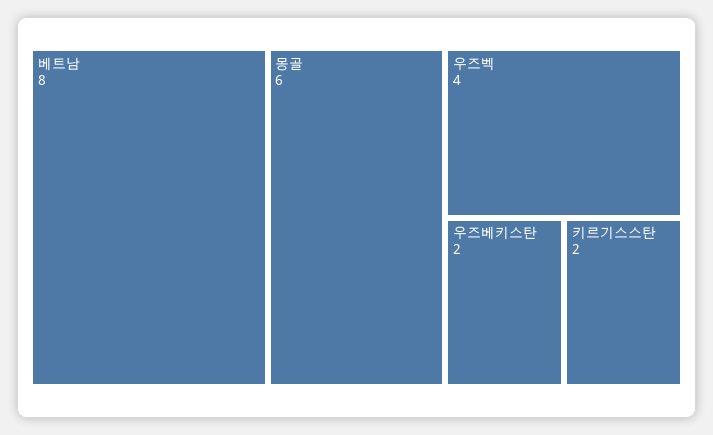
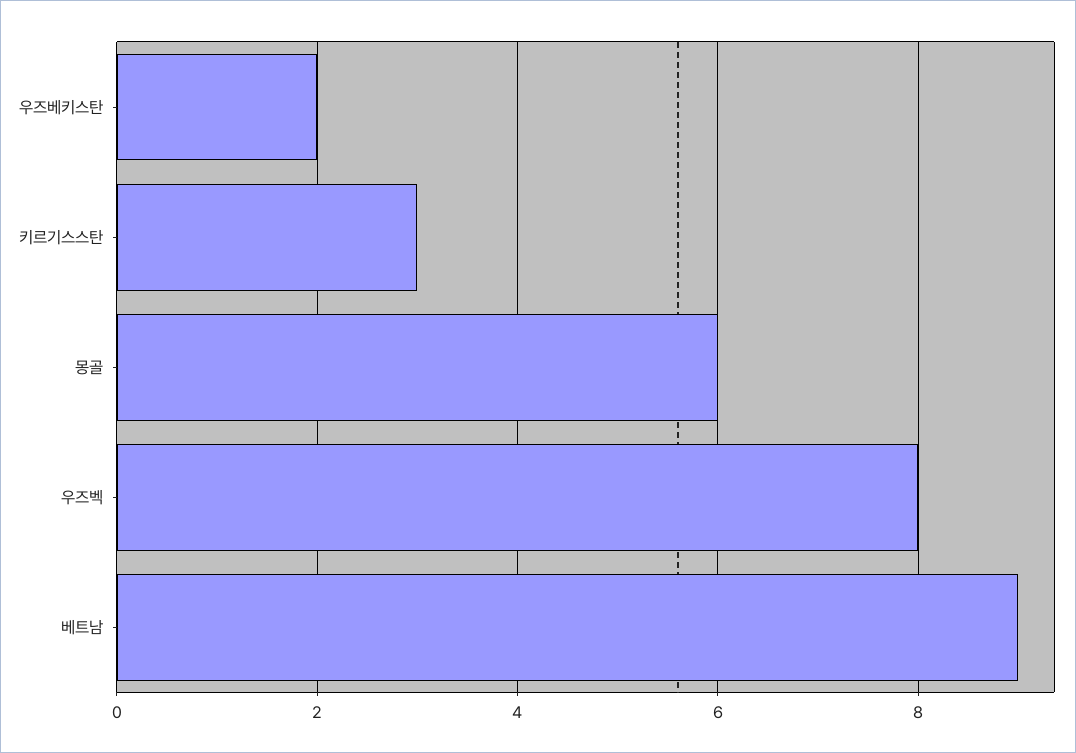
베트남: 8 -> 9
우즈벡: 4 -> 8
키르기스스탄: 2 -> 3

